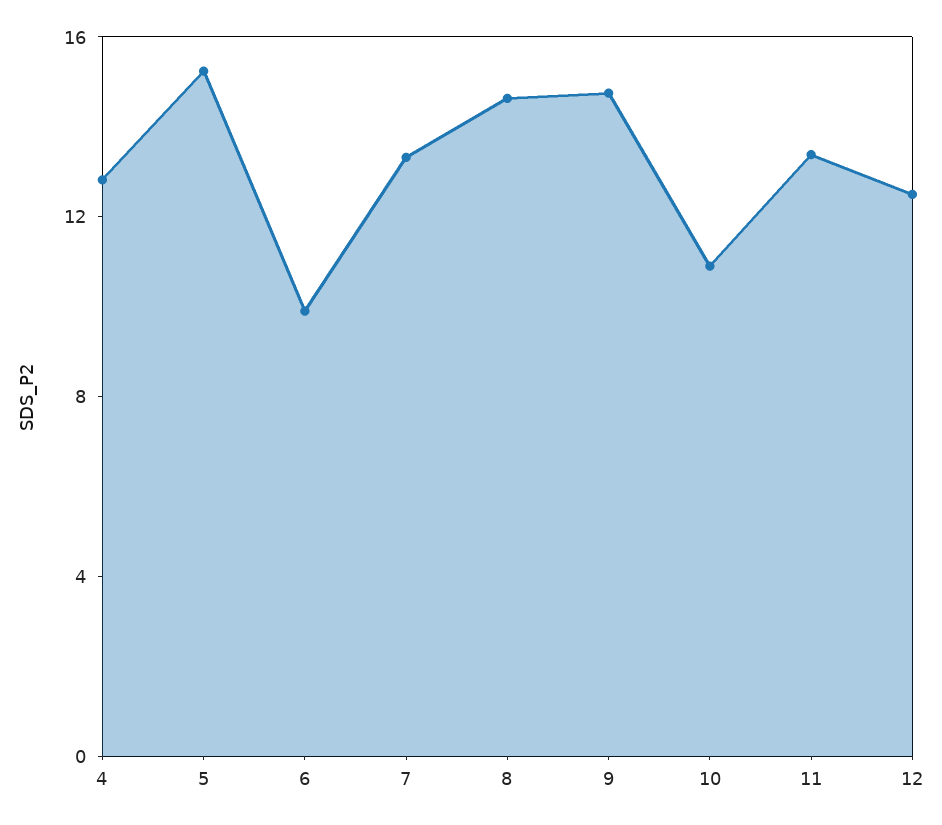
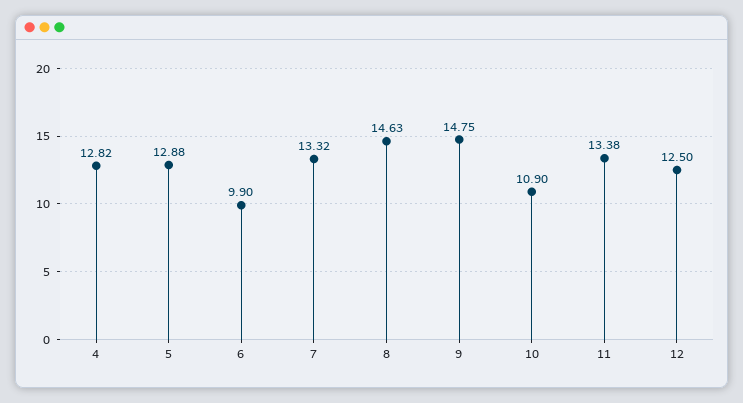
5: 15 -> 12.88

